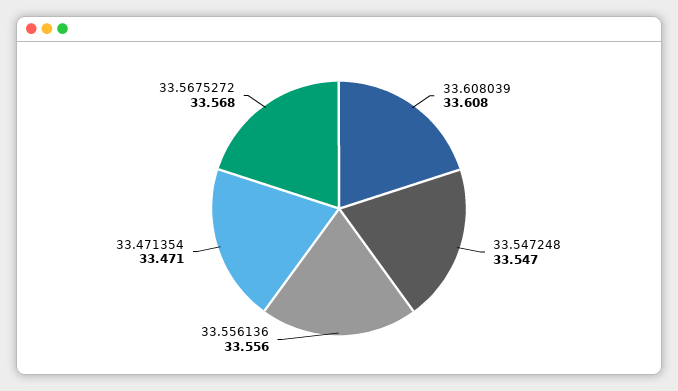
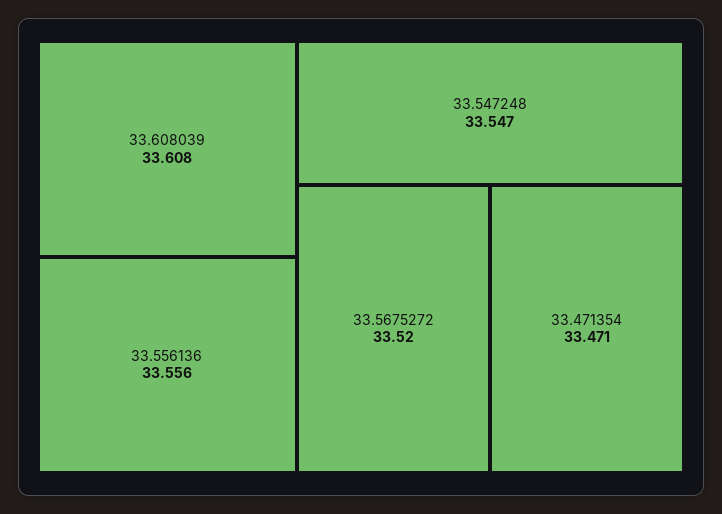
33.5675272: 33.568 -> 33.52

